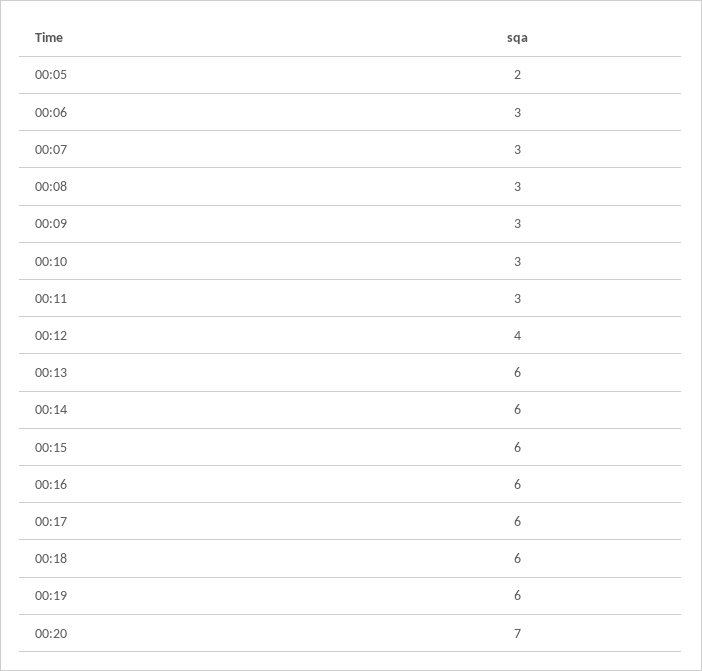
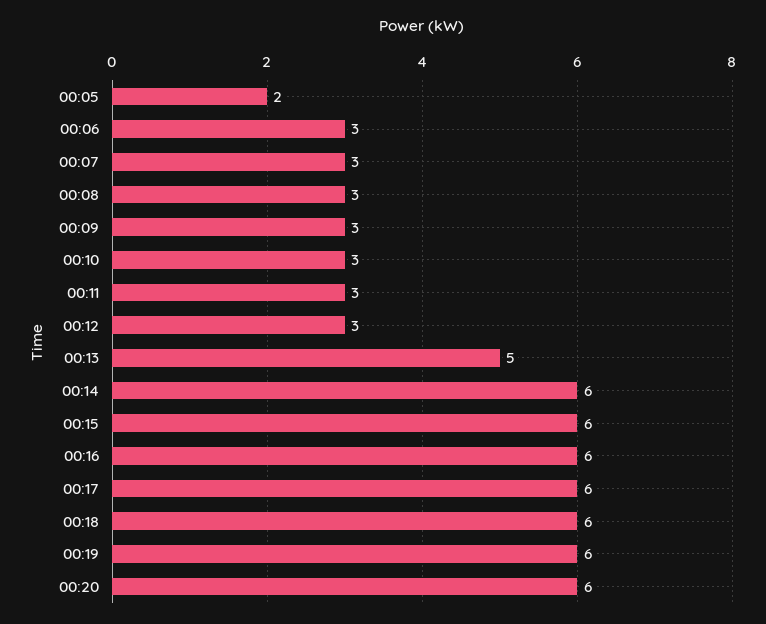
00:12: 4 -> 3
00:13: 6 -> 5
00:20: 7 -> 6

